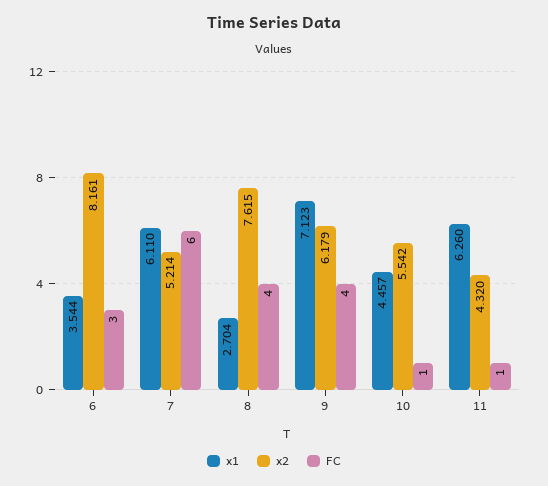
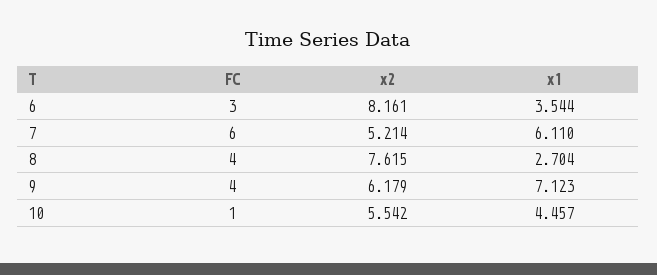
x1, 11: 6.26 -> none
x2, 11: 4.32 -> none
FC, 11: 1 -> none

